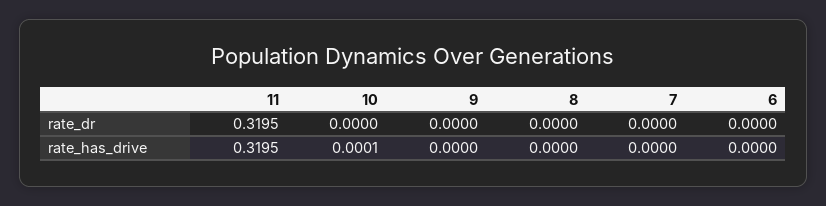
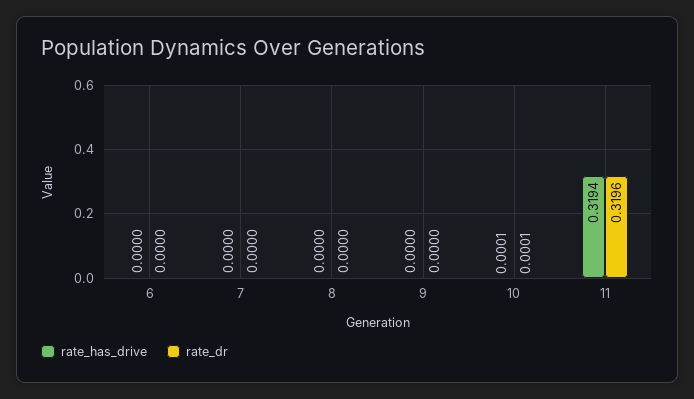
rate_dr, 11: 0.3195 -> 0.3196
rate_dr, 10: 0 -> 0.0001
rate_has_drive, 11: 0.3195 -> 0.3194

